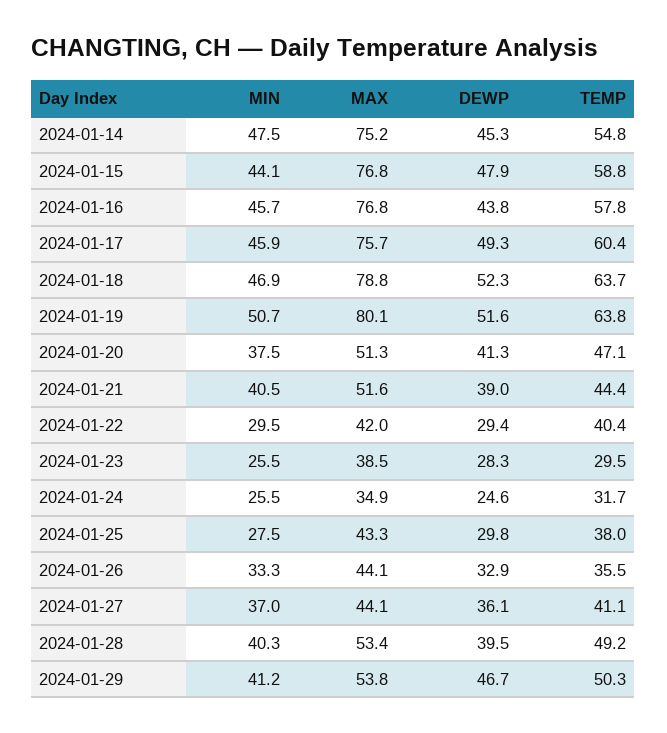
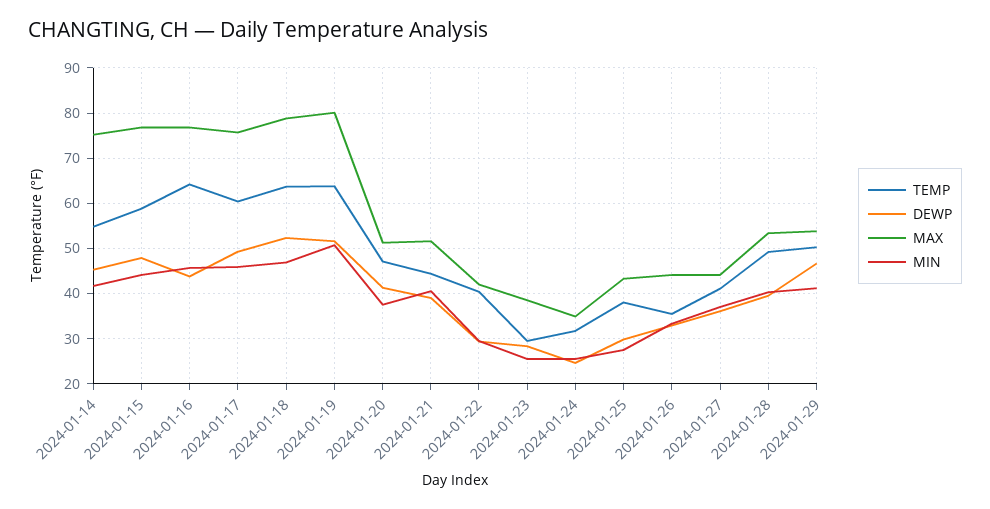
MIN, 2024-01-14: 47.5 -> 42
TEMP, 2024-01-16: 57.8 -> 64

